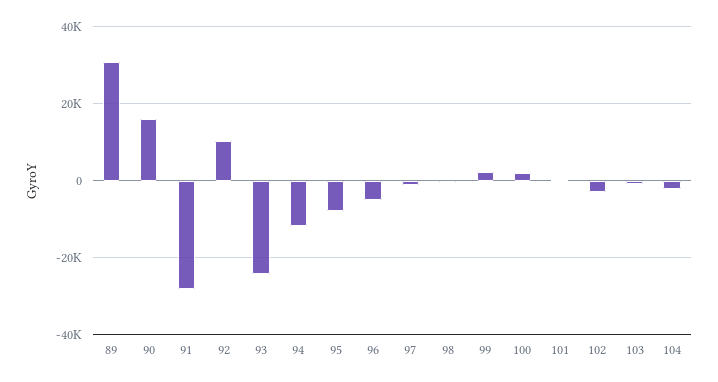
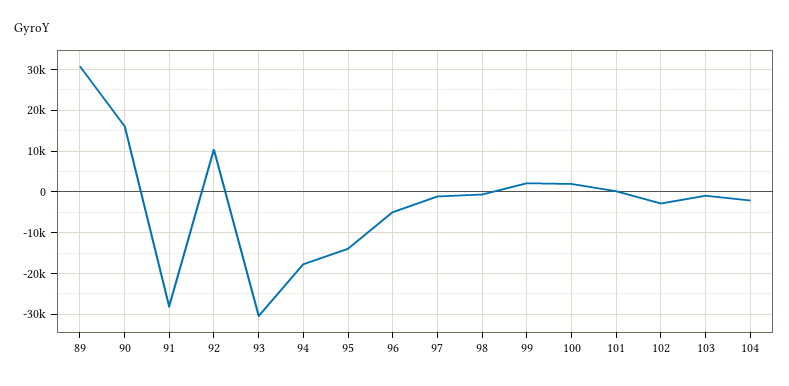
93: -24000 -> -30000
94: -12000 -> -18000
95: -8000 -> -14000

